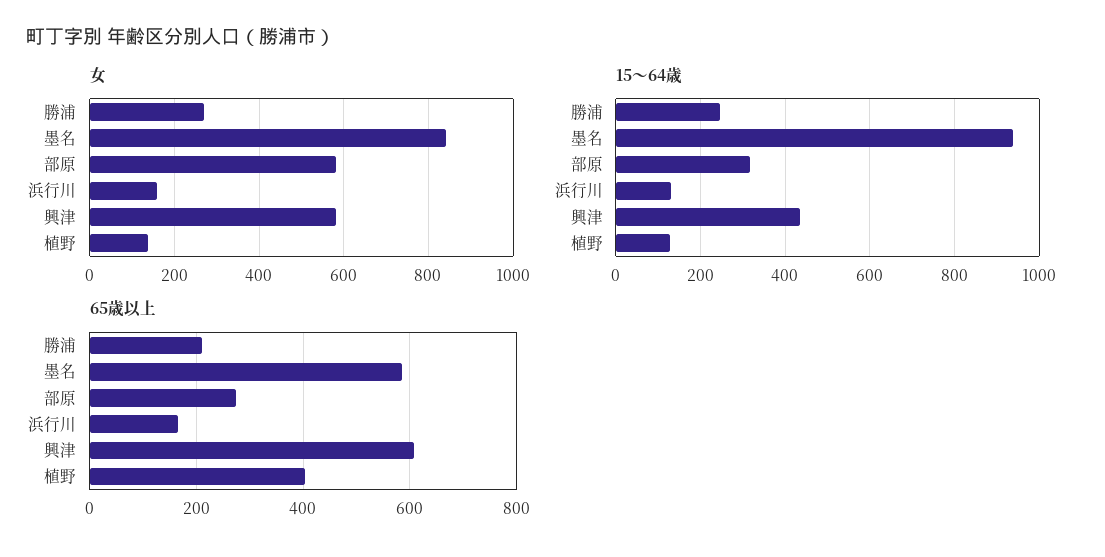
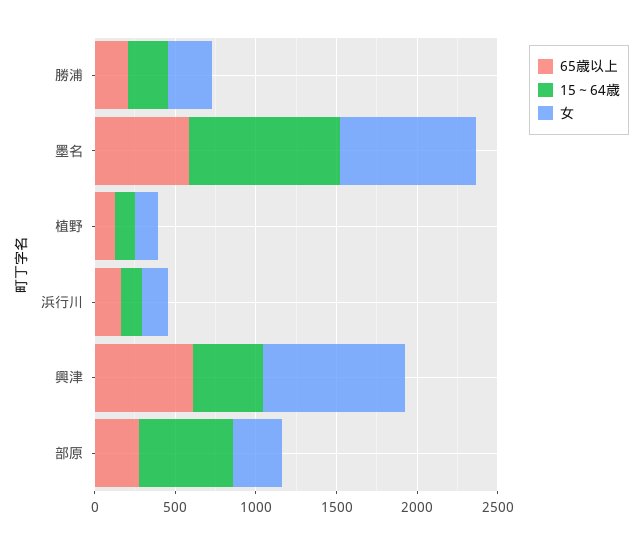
女, 部原: 580 -> 300
女, 興津: 580 -> 900
15～64歳, 部原: 320 -> 600
65歳以上, 植野: 400 -> 100

